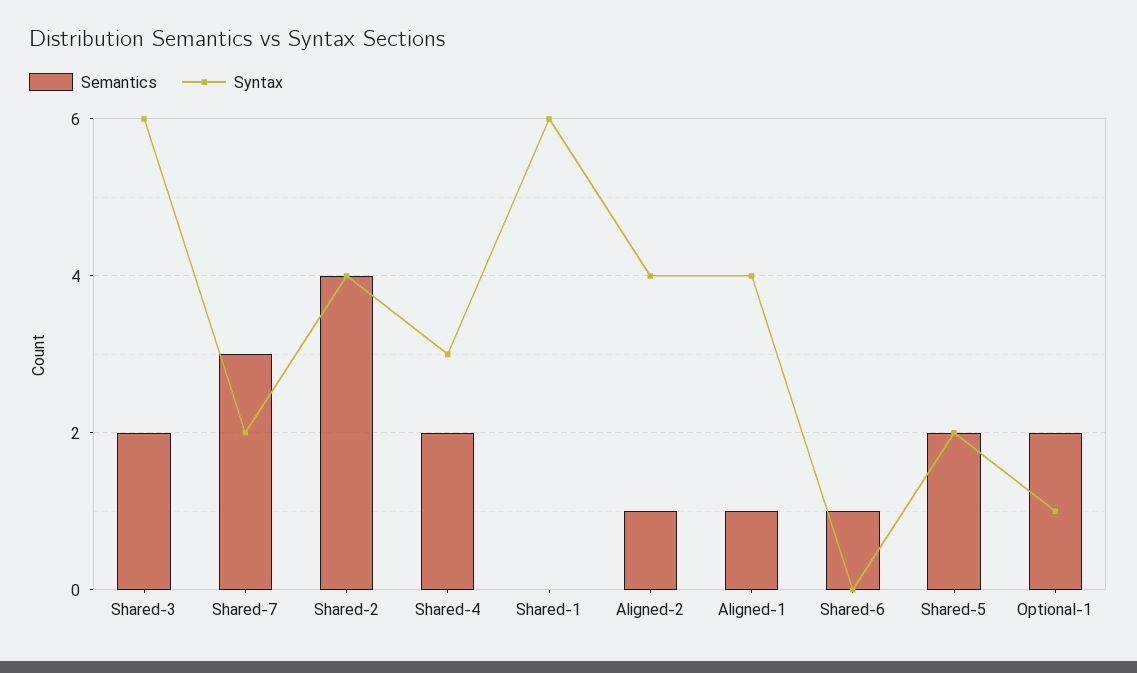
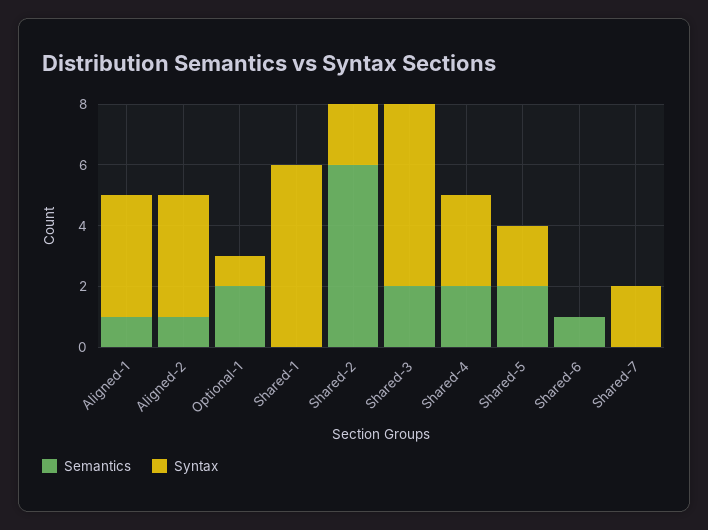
Semantics, Shared-7: 3 -> 0
Semantics, Shared-2: 4 -> 6
Syntax, Shared-2: 4 -> 2

